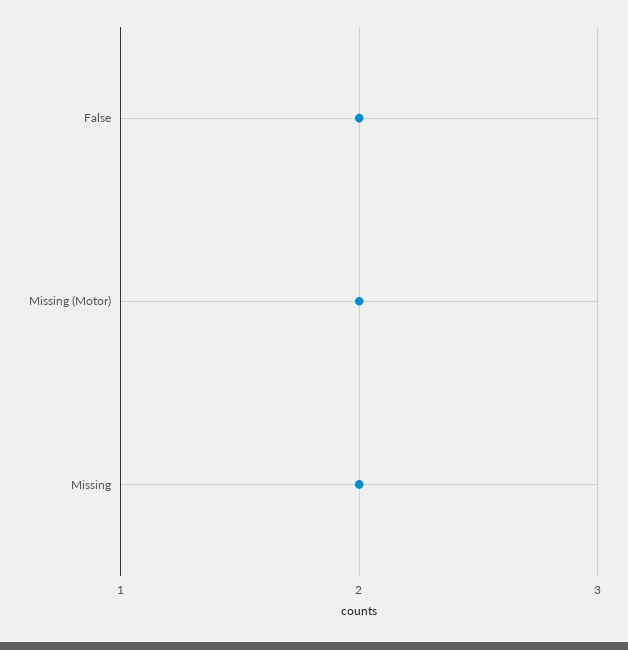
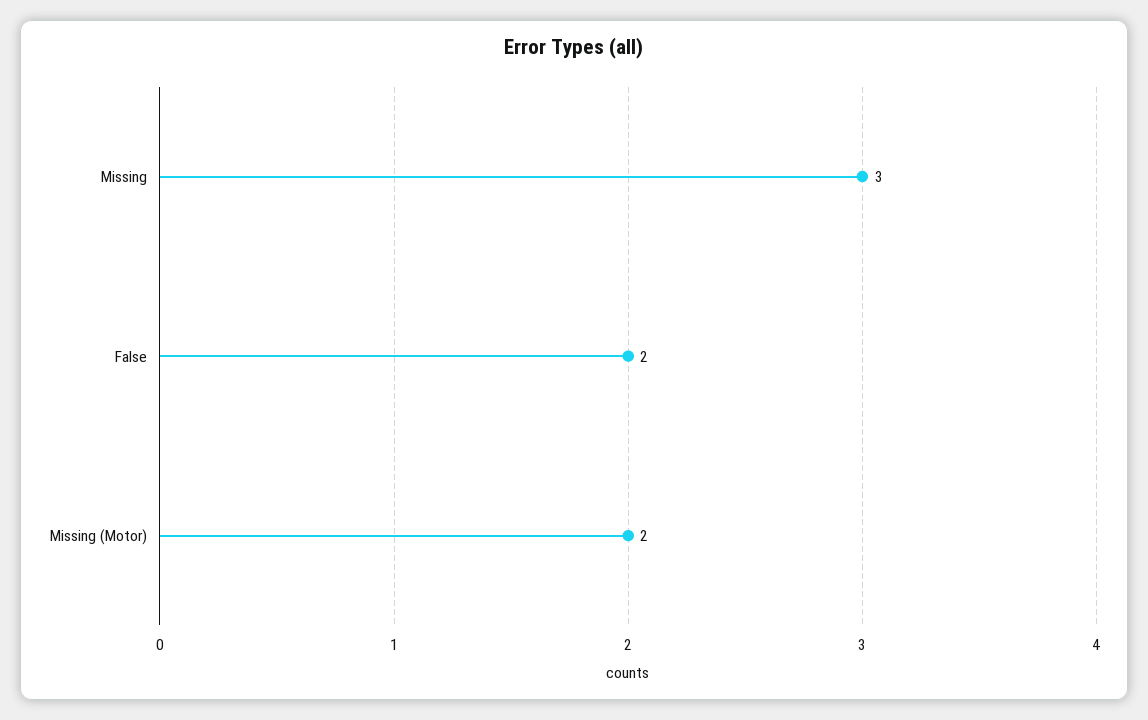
Missing: 2 -> 3

